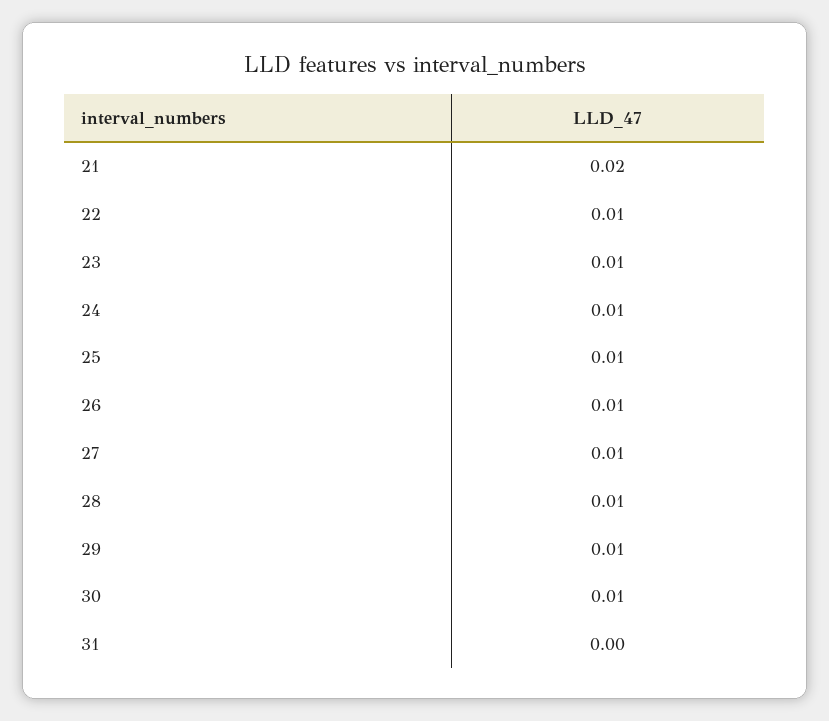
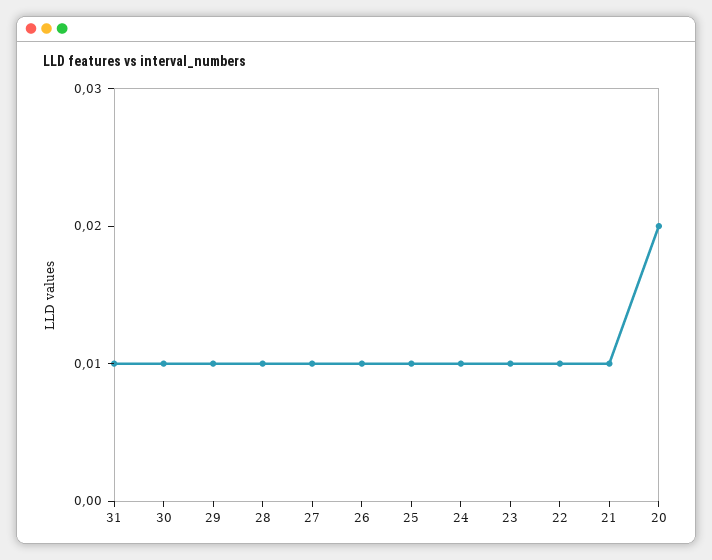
21: 0.02 -> 0.01
31: 0 -> 0.01
20: none -> 0.02

